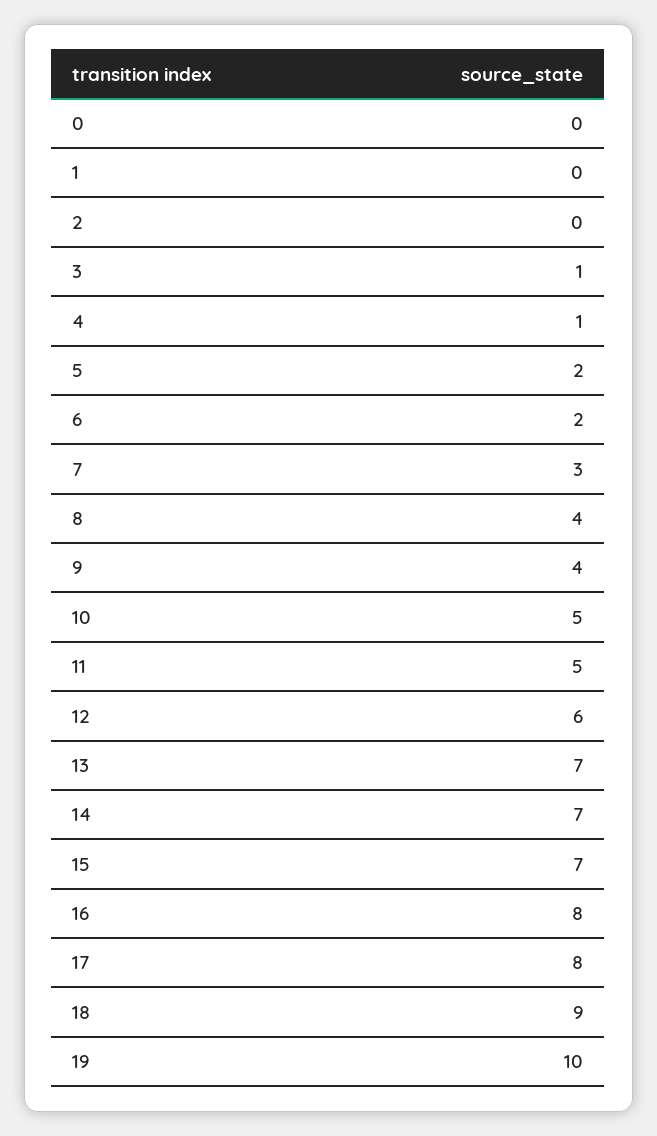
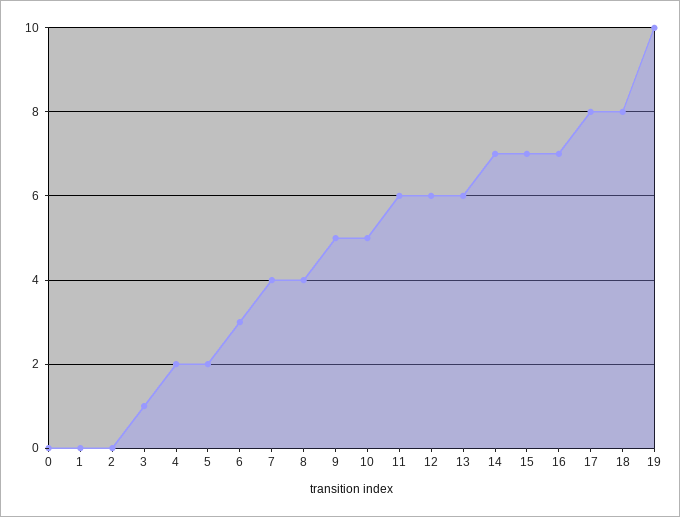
4: 1 -> 2
6: 2 -> 3
7: 3 -> 4
9: 4 -> 5
11: 5 -> 6
13: 7 -> 6
16: 8 -> 7
18: 9 -> 8

